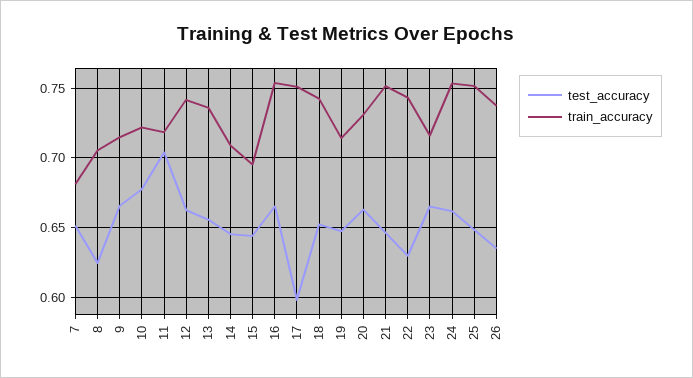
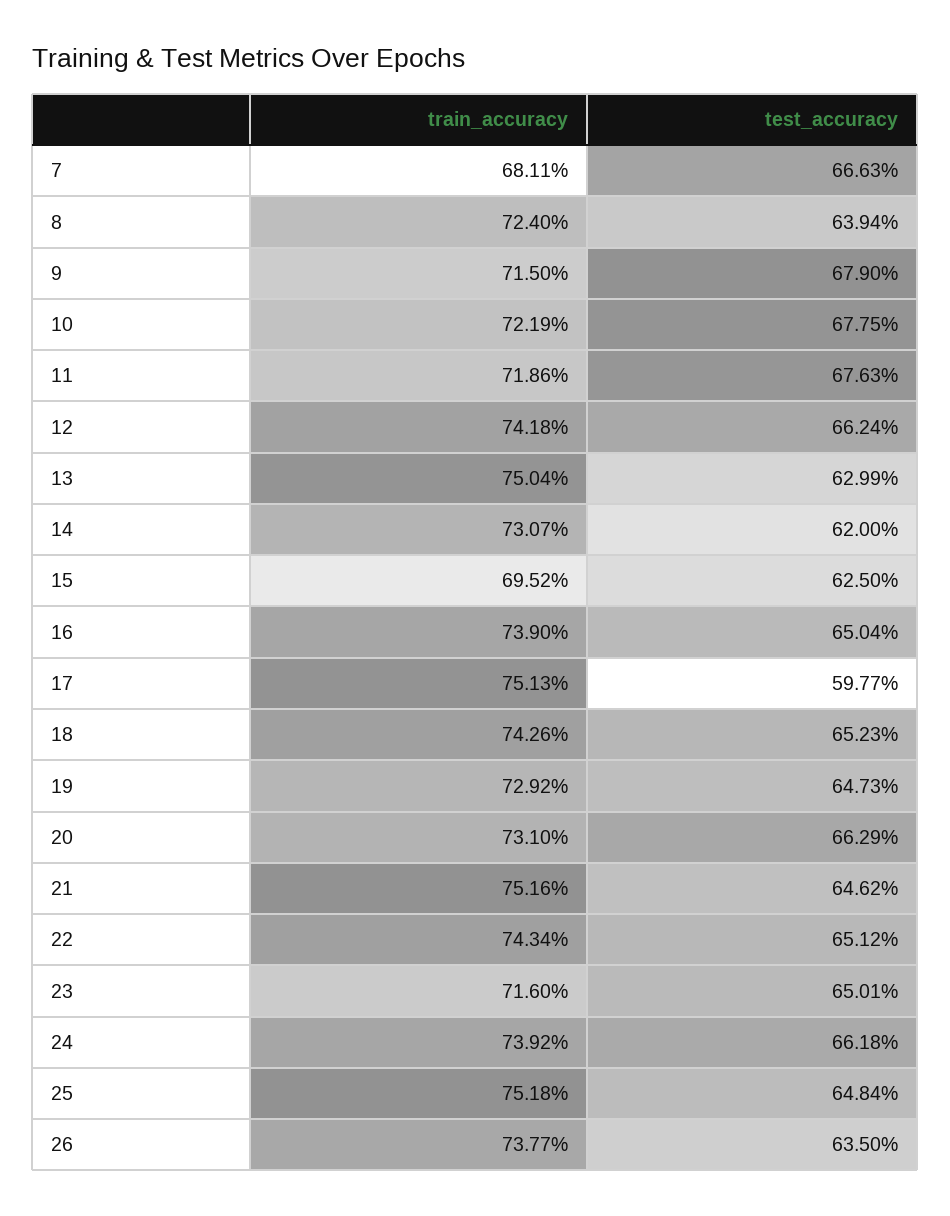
test_accuracy, 7: 0.65 -> 0.6663
test_accuracy, 8: 0.625 -> 0.6394
train_accuracy, 8: 0.705 -> 0.724
test_accuracy, 9: 0.665 -> 0.679
test_accuracy, 11: 0.705 -> 0.6763
test_accuracy, 13: 0.655 -> 0.6299
train_accuracy, 13: 0.735 -> 0.7504
test_accuracy, 14: 0.645 -> 0.62
train_accuracy, 14: 0.71 -> 0.7307
test_accuracy, 15: 0.645 -> 0.625
test_accuracy, 16: 0.665 -> 0.6504
train_accuracy, 16: 0.755 -> 0.739
train_accuracy, 19: 0.715 -> 0.7292
test_accuracy, 22: 0.63 -> 0.6512
test_accuracy, 23: 0.665 -> 0.6501
train_accuracy, 24: 0.755 -> 0.7392

